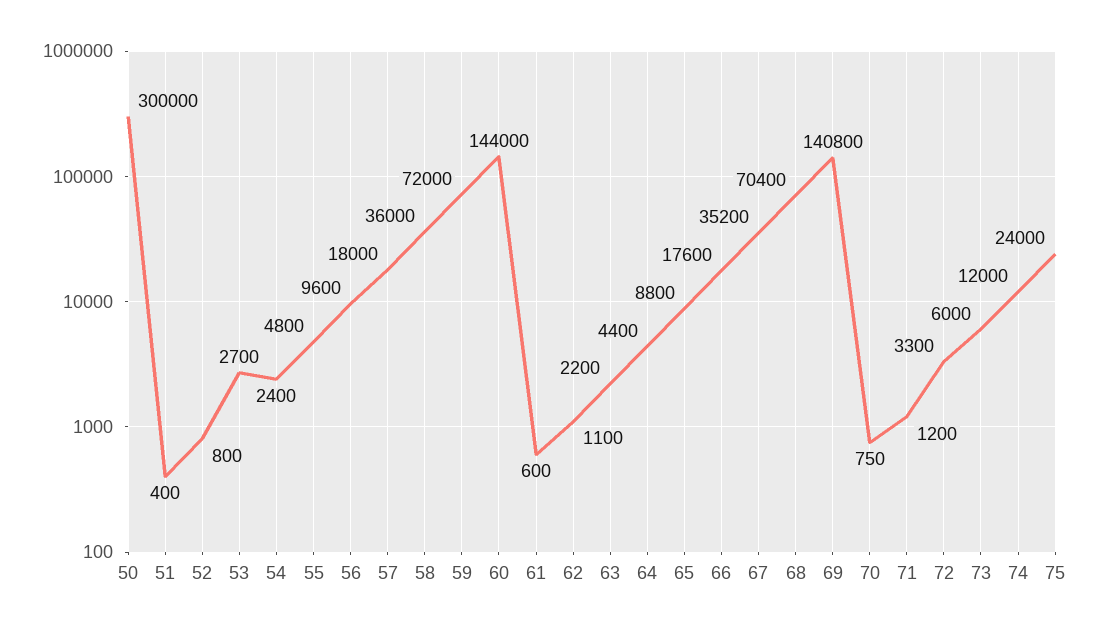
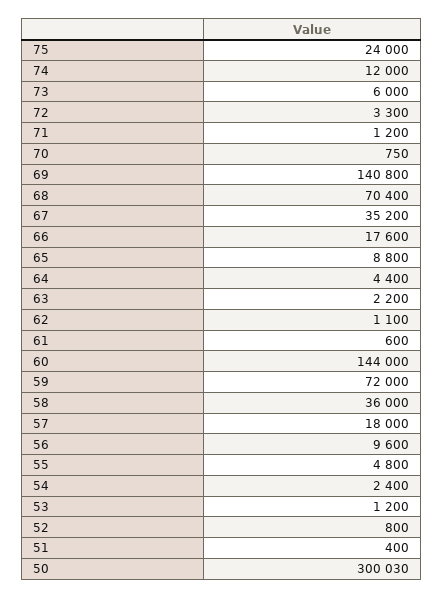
50: 300000 -> 300030
53: 2700 -> 1200

